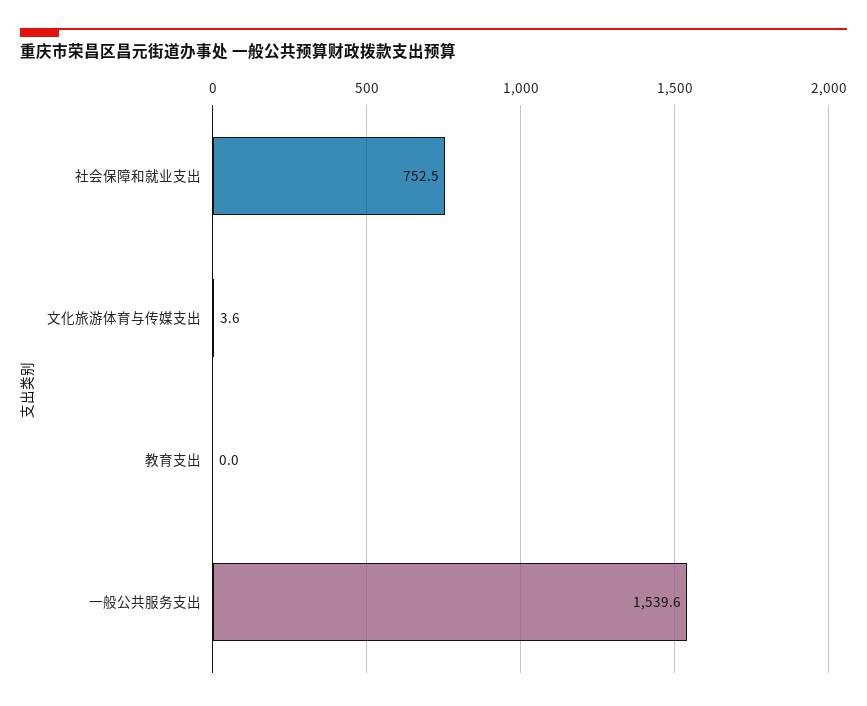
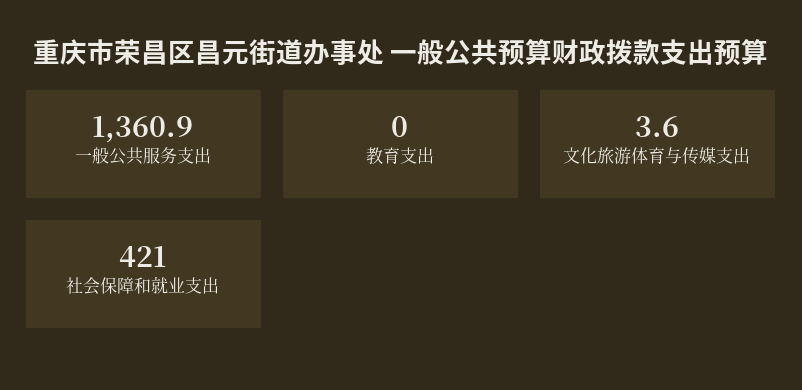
社会保障和就业支出: 752.5 -> 421
一般公共服务支出: 1539.6 -> 1360.9

